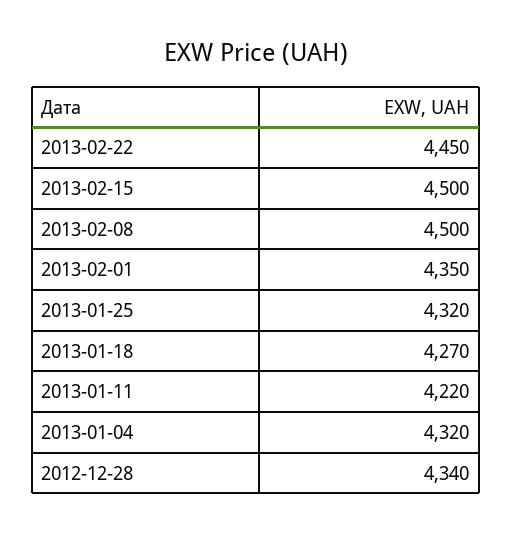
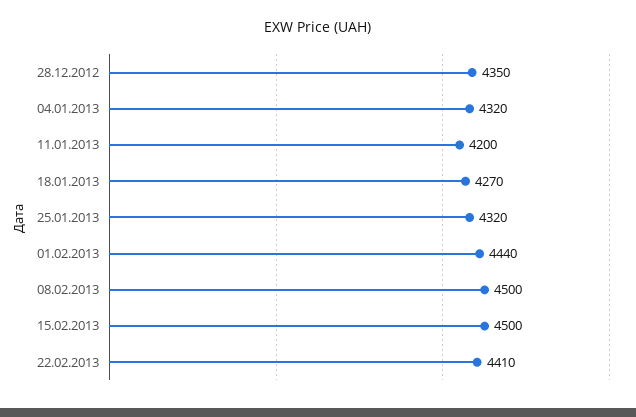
2013-02-22: 4450 -> 4410
2013-02-01: 4350 -> 4440
2013-01-11: 4220 -> 4200
2012-12-28: 4340 -> 4350

